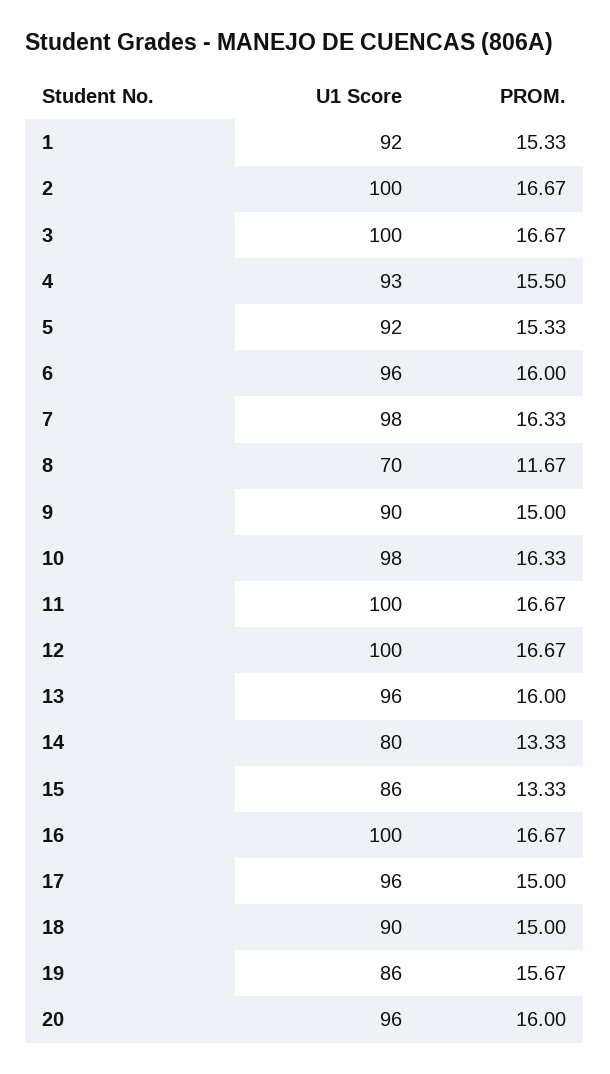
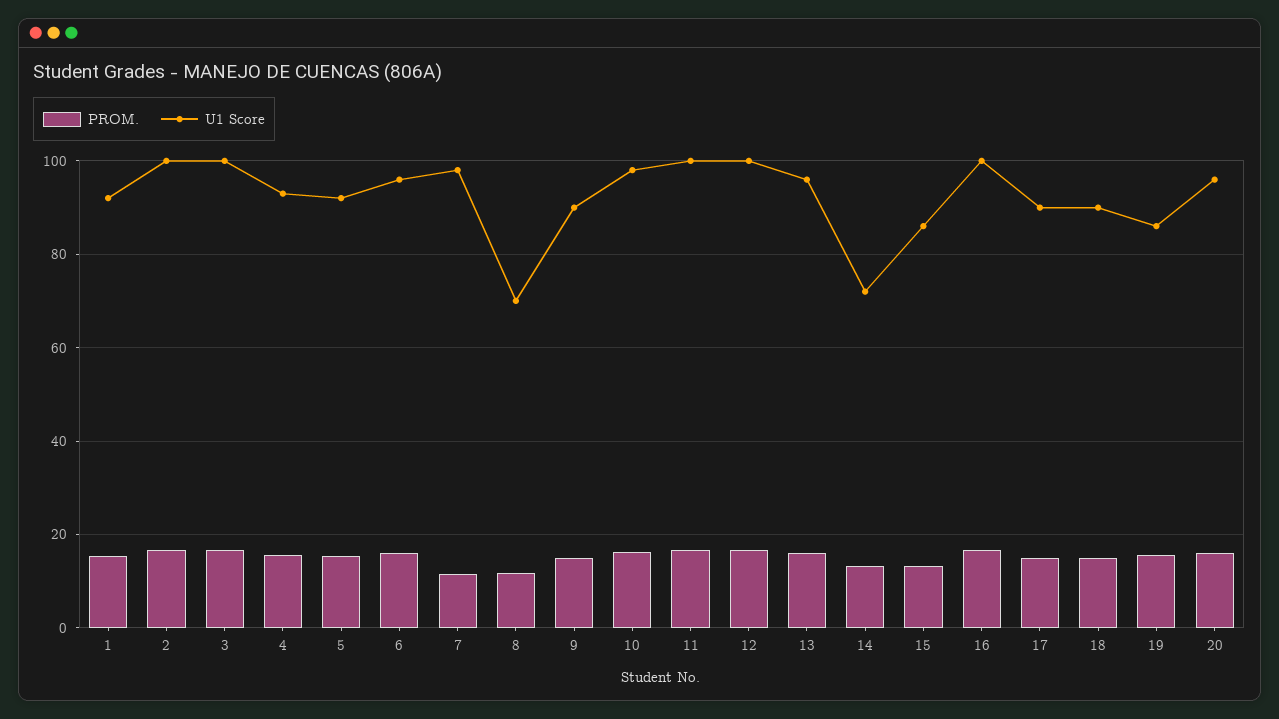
PROM., 7: 16.33 -> 12
U1 Score, 14: 80 -> 72
U1 Score, 17: 96 -> 90

